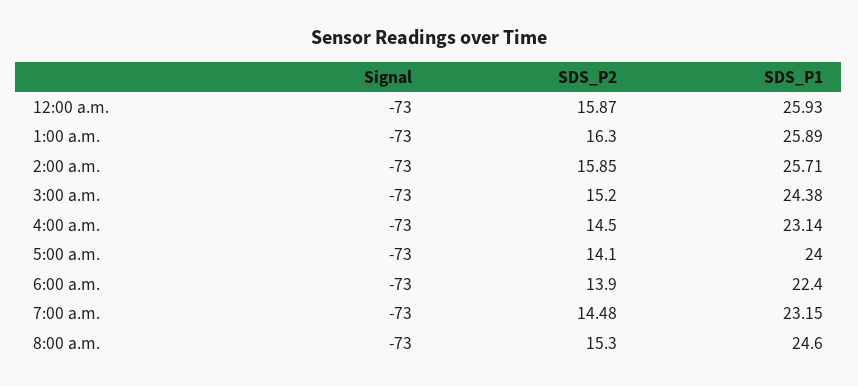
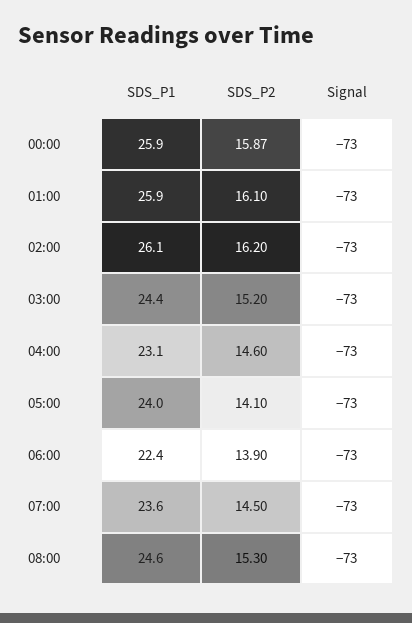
SDS_P2, 1:00 a.m.: 16.3 -> 16.1
SDS_P2, 2:00 a.m.: 15.85 -> 16.2
SDS_P1, 2:00 a.m.: 25.71 -> 26.1
SDS_P2, 4:00 a.m.: 14.5 -> 14.6
SDS_P2, 7:00 a.m.: 14.48 -> 14.5
SDS_P1, 7:00 a.m.: 23.15 -> 23.6

